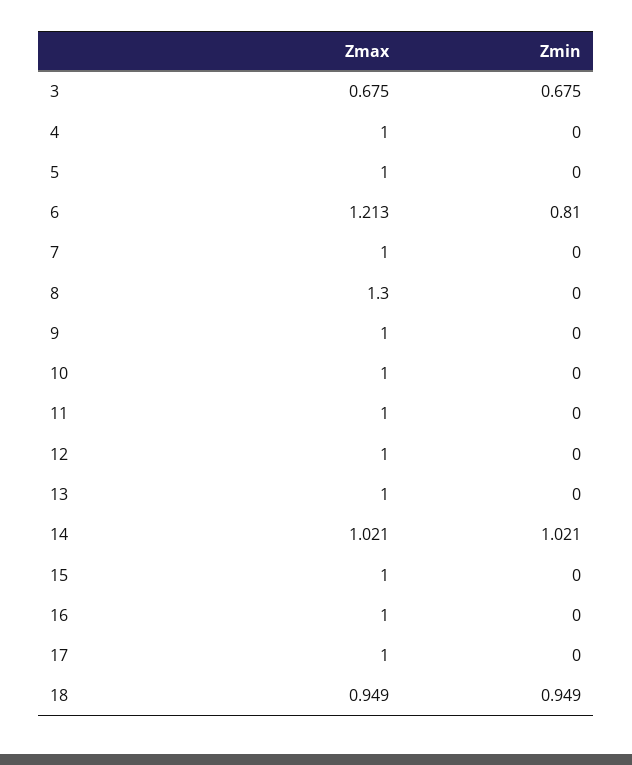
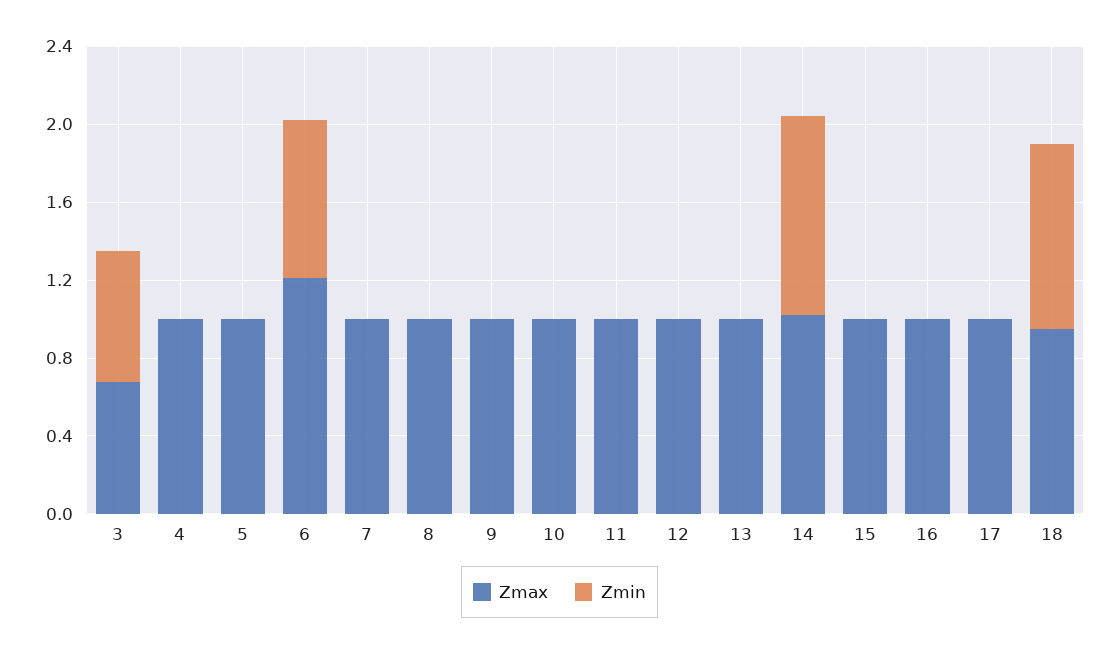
Zmax, 8: 1.3 -> 1

